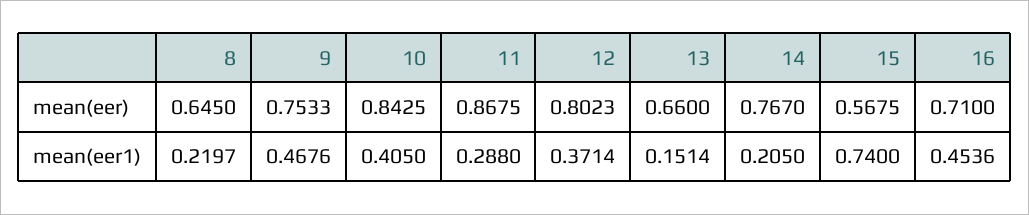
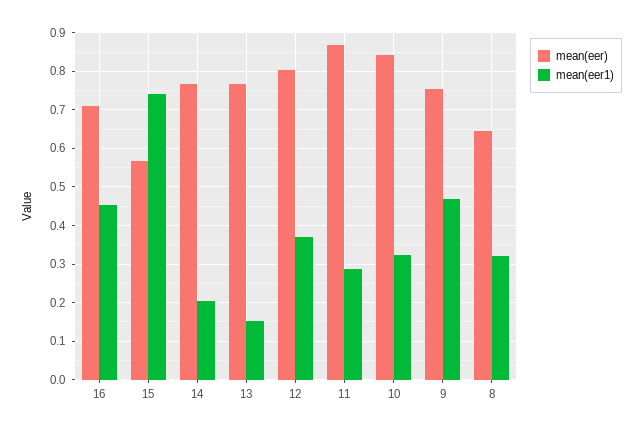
mean(eer), 13: 0.66 -> 0.76
mean(eer1), 8: 0.2197 -> 0.32
mean(eer1), 10: 0.405 -> 0.32

